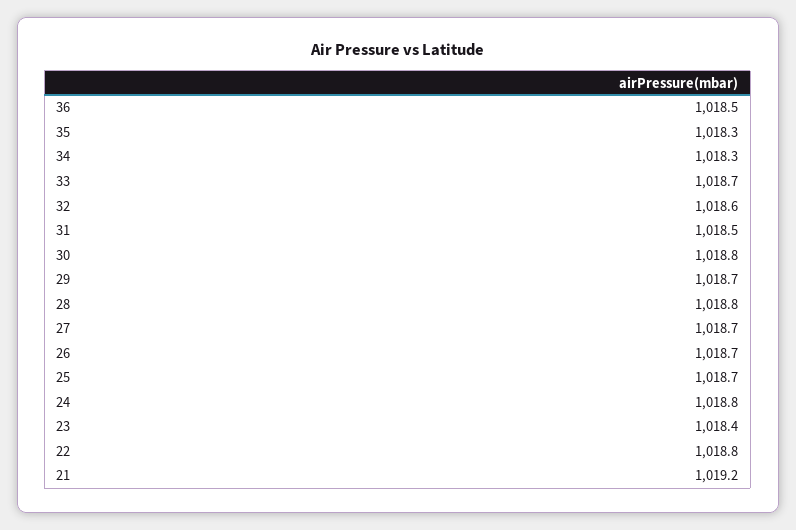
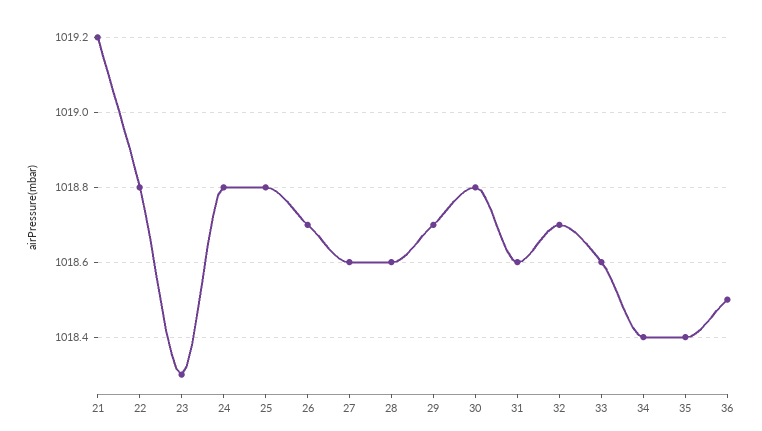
35: 1018.3 -> 1018.4
34: 1018.3 -> 1018.4
33: 1018.7 -> 1018.6
32: 1018.6 -> 1018.7
31: 1018.5 -> 1018.6
28: 1018.8 -> 1018.6
27: 1018.7 -> 1018.6
25: 1018.7 -> 1018.8
23: 1018.4 -> 1018.3

